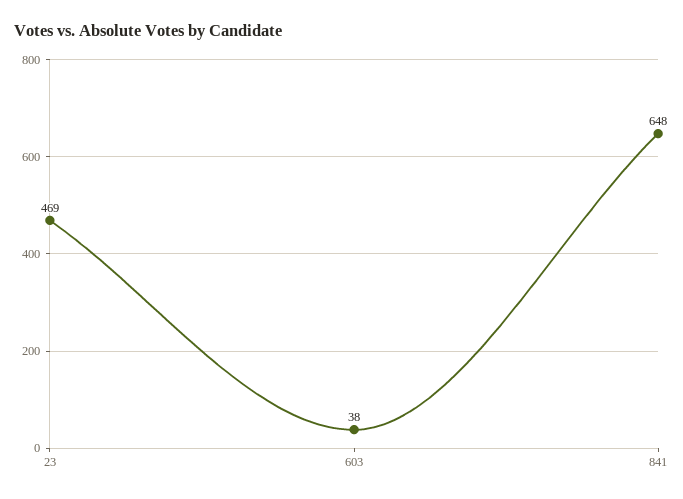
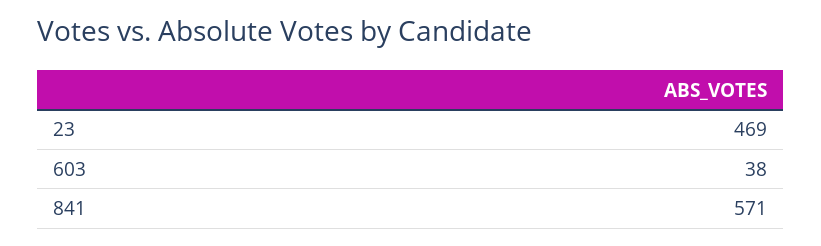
841: 648 -> 571

